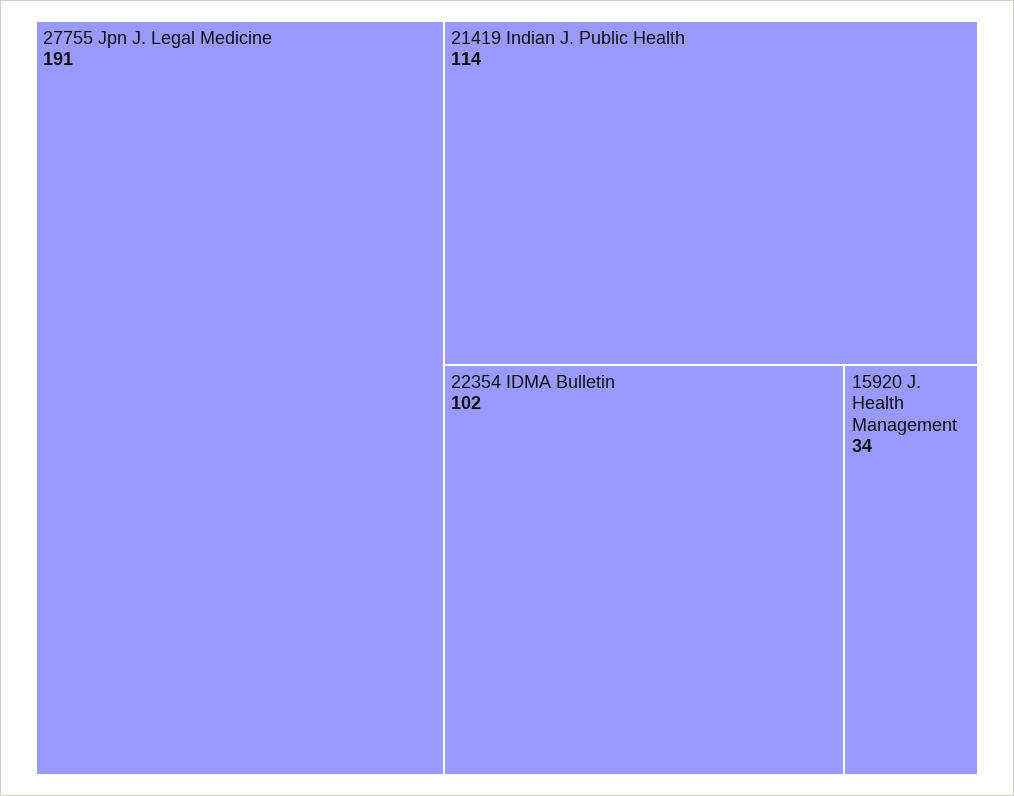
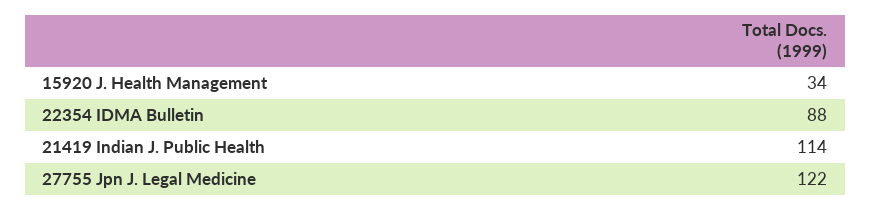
27755 Jpn J. Legal Medicine: 191 -> 122
22354 IDMA Bulletin: 102 -> 88

